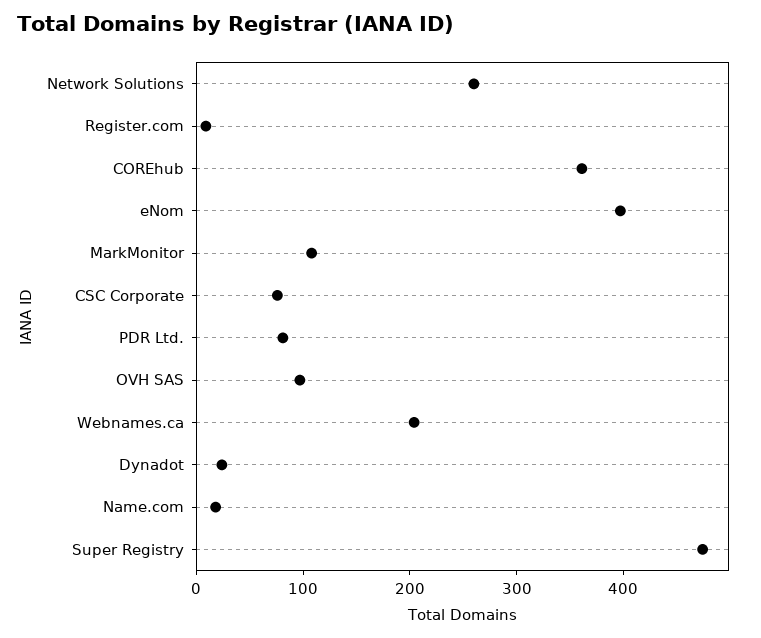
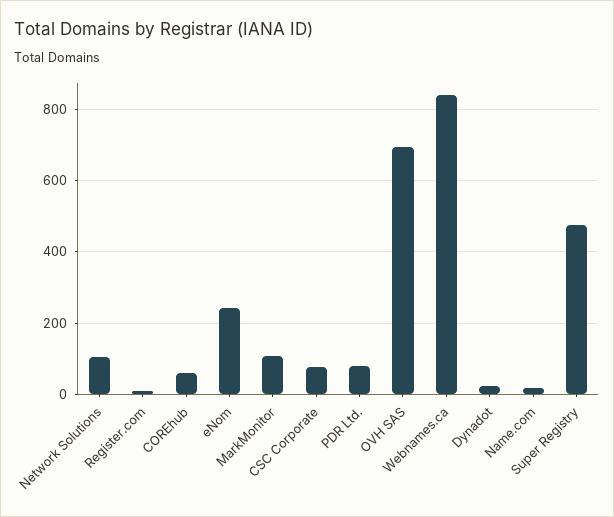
Network Solutions: 260 -> 100
COREhub: 360 -> 60
eNom: 400 -> 240
OVH SAS: 100 -> 700
Webnames.ca: 200 -> 840

